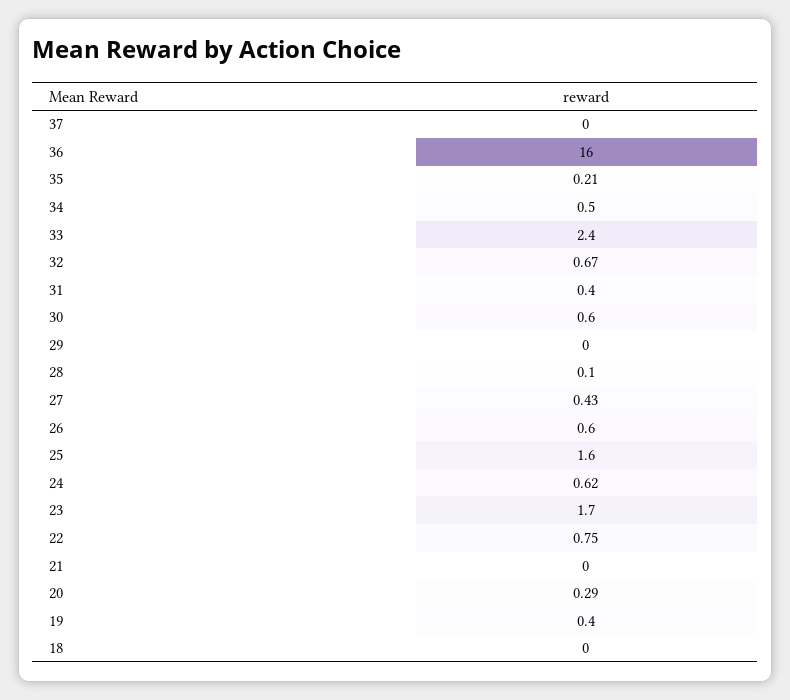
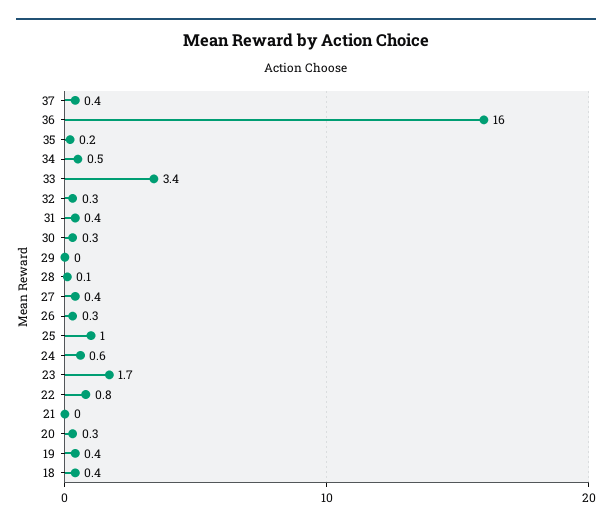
37: 0 -> 0.4
33: 2.4 -> 3.4
32: 0.67 -> 0.3
30: 0.6 -> 0.3
26: 0.6 -> 0.3
25: 1.6 -> 1
18: 0 -> 0.4

